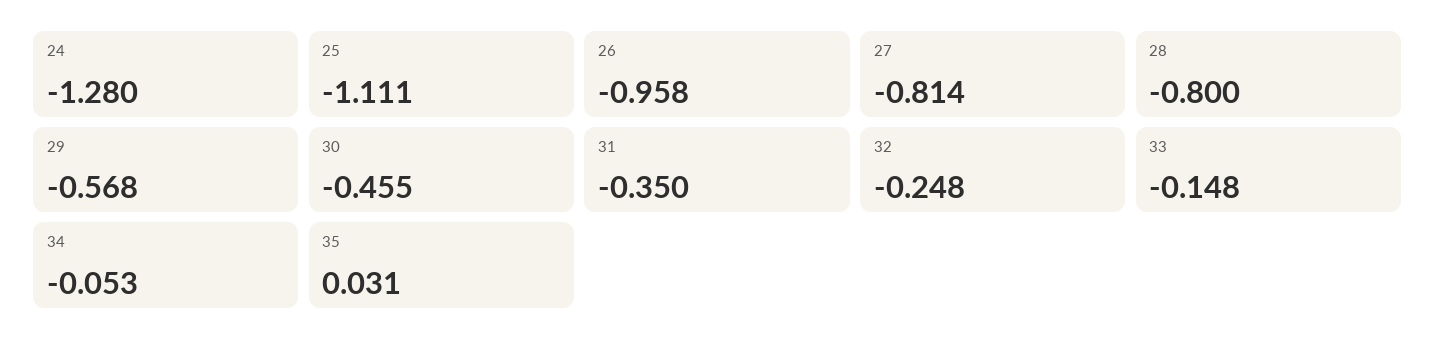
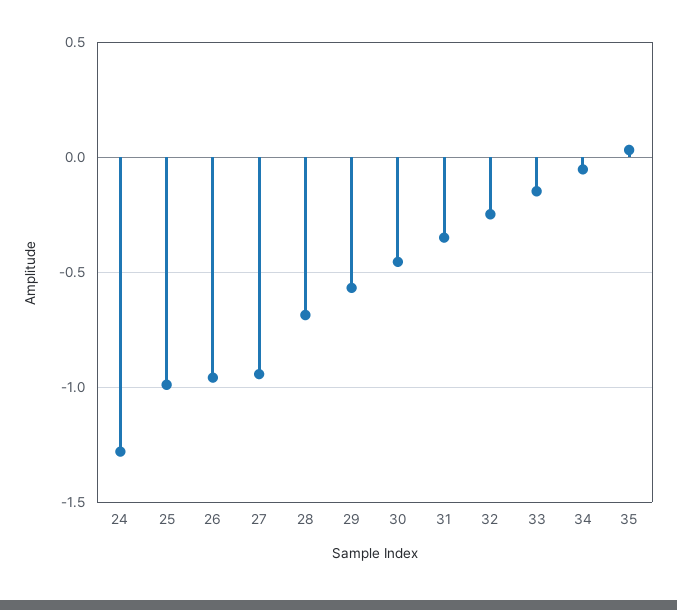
25: -1.111 -> -1
27: -0.814 -> -0.95
28: -0.8 -> -0.7

